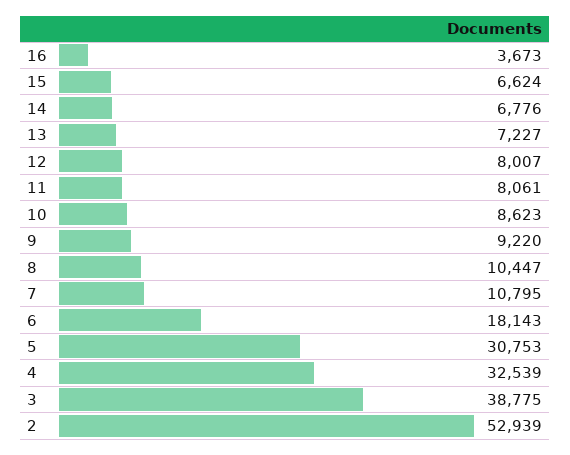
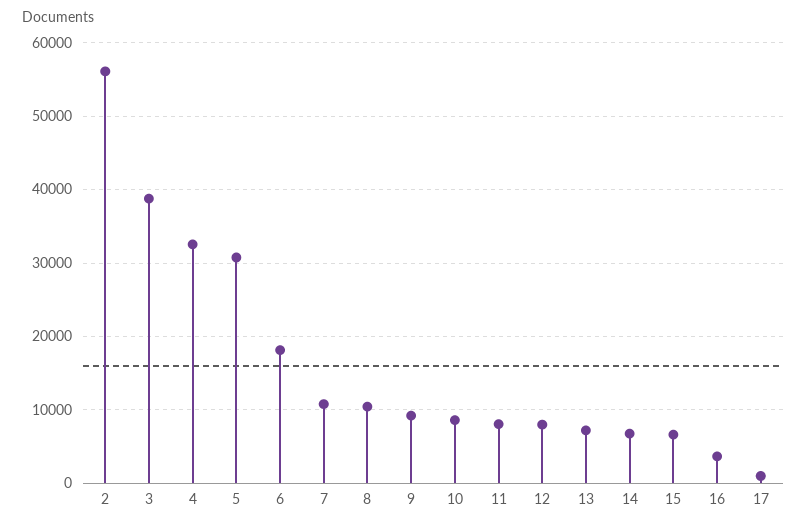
2: 52939 -> 56000
17: none -> 1000

